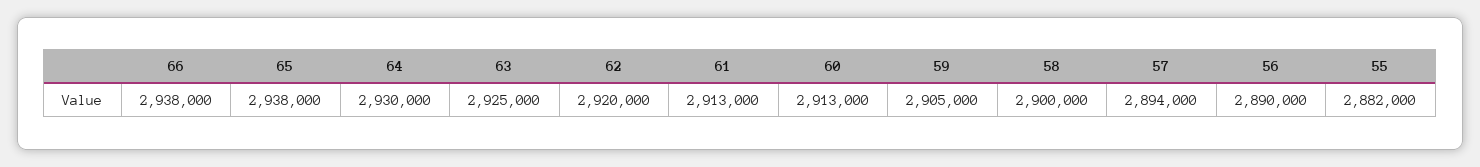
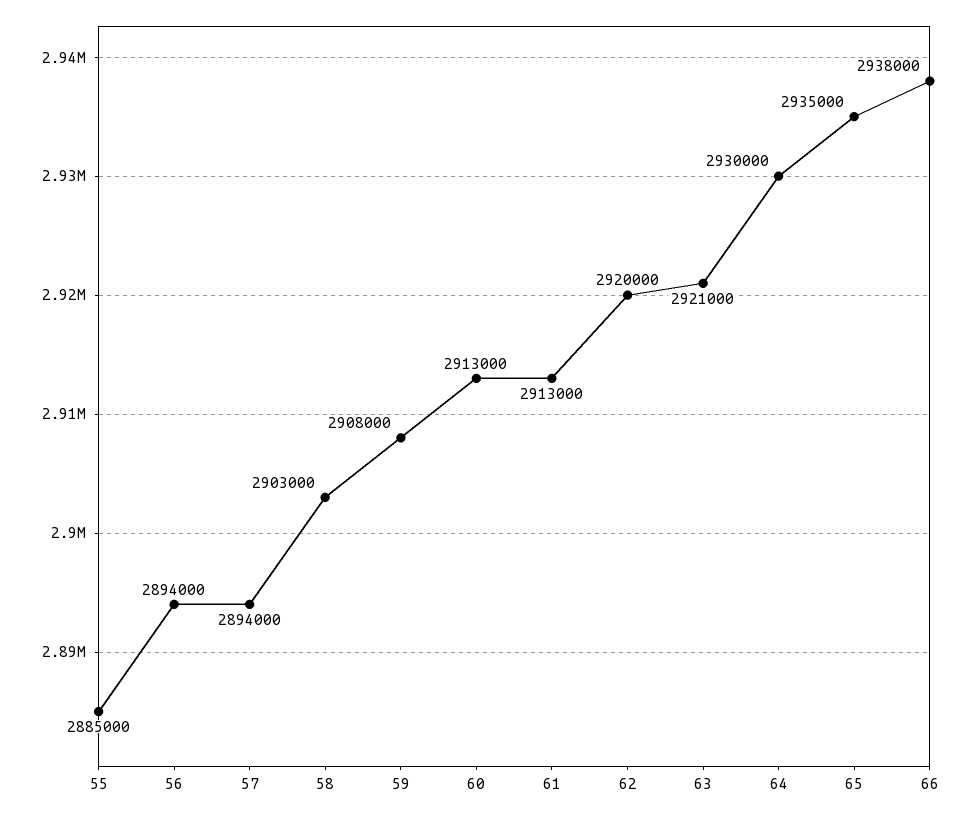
65: 2938000 -> 2935000
63: 2925000 -> 2921000
59: 2905000 -> 2908000
58: 2900000 -> 2903000
56: 2890000 -> 2894000
55: 2882000 -> 2885000

